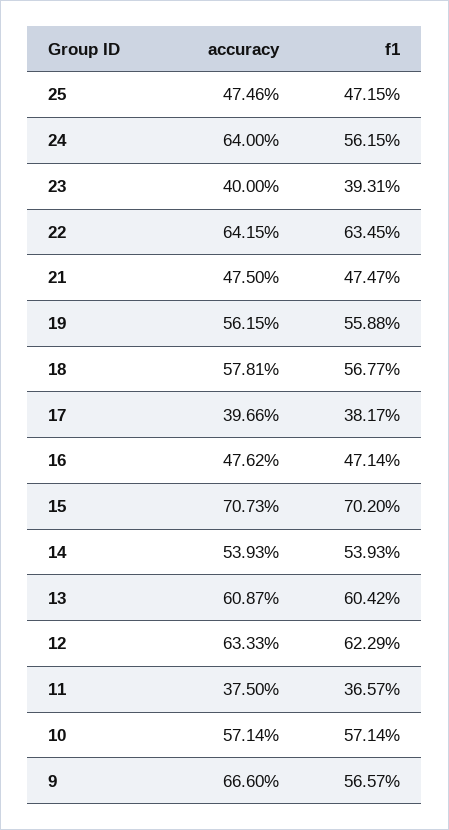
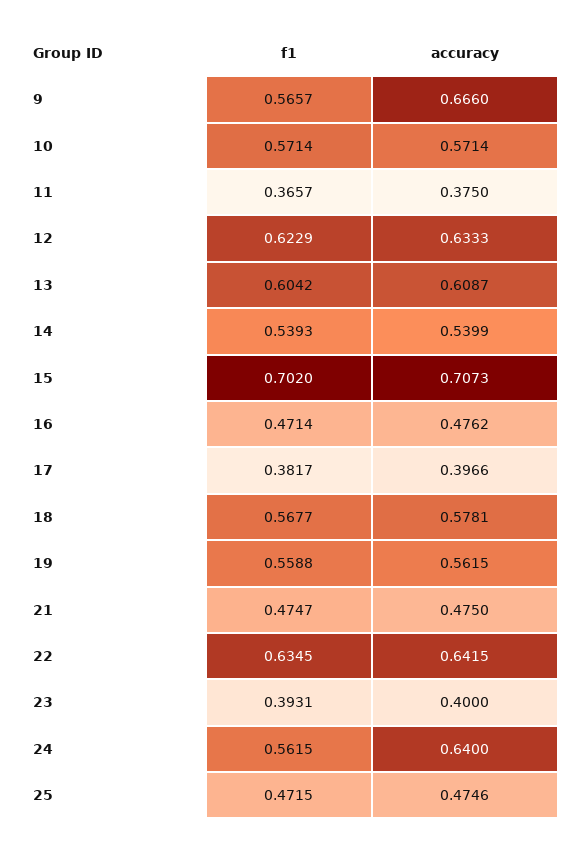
accuracy, 14: 0.5393 -> 0.5399

